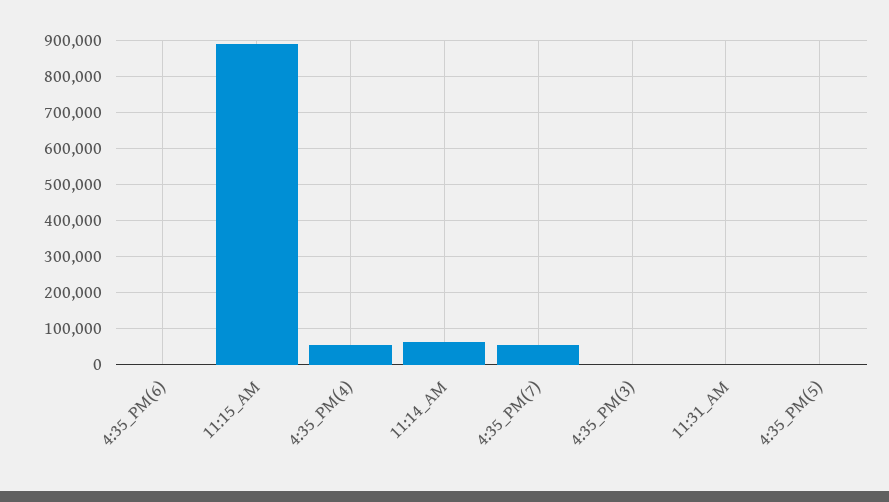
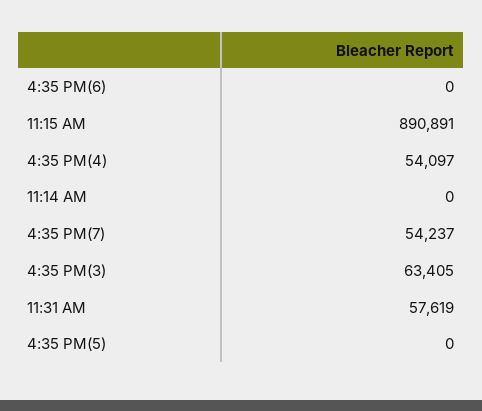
11:14_AM: 60000 -> 0
4:35_PM(3): 0 -> 63405
11:31_AM: 0 -> 57619

